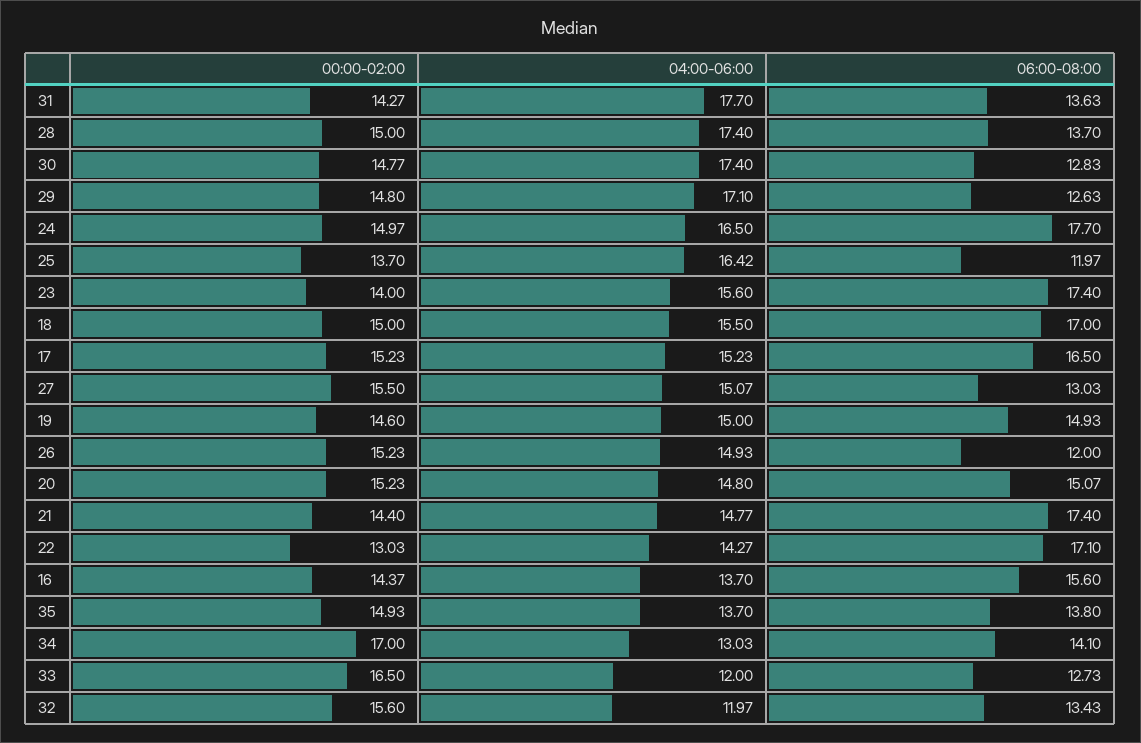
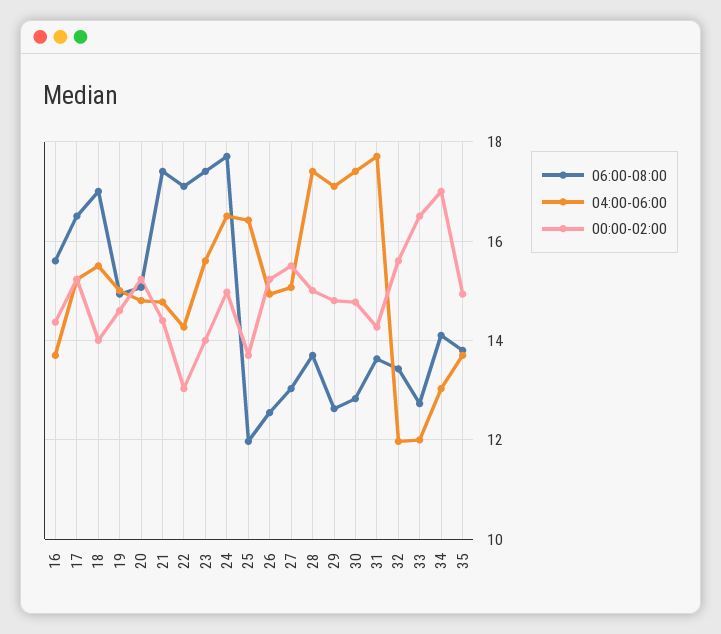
00:00-02:00, 18: 15 -> 14
06:00-08:00, 26: 12 -> 12.6

